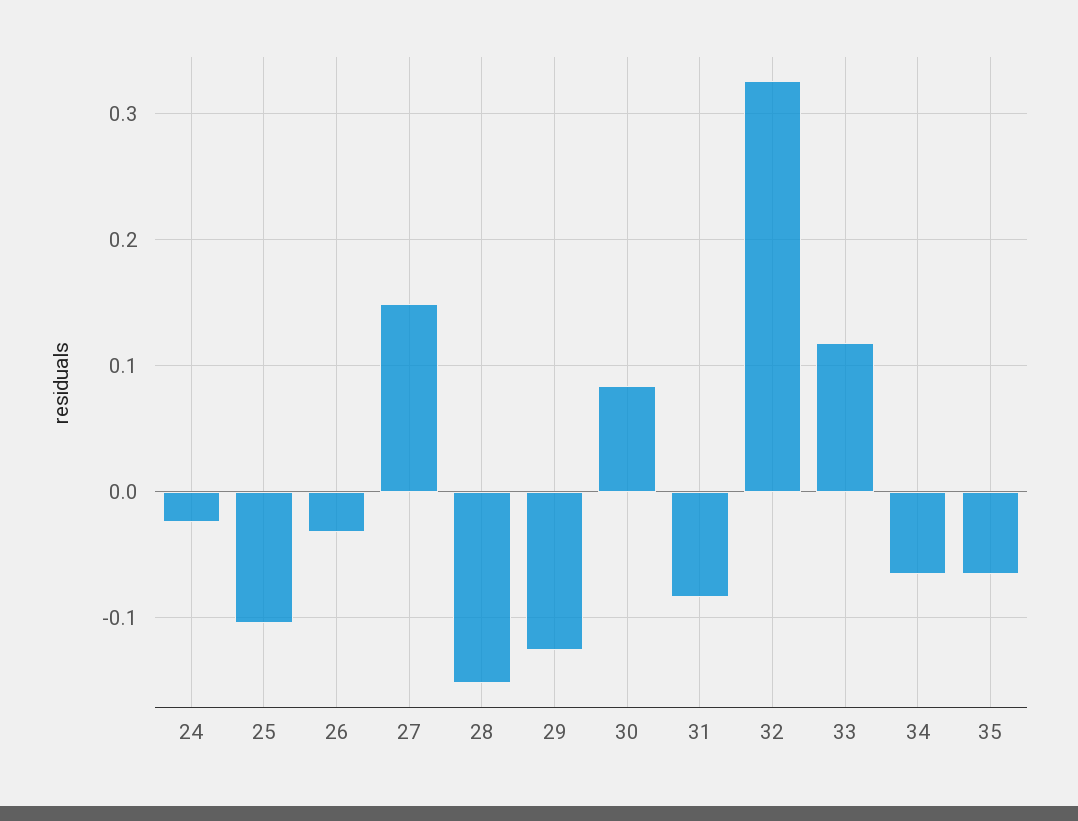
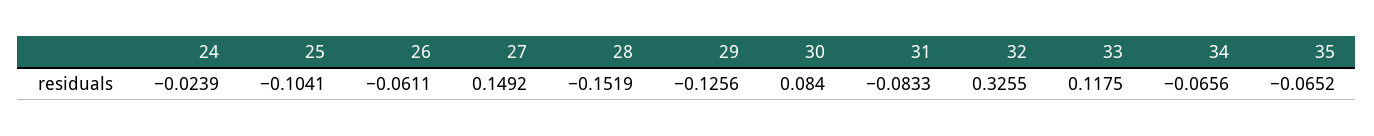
26: -0.03 -> -0.0611

